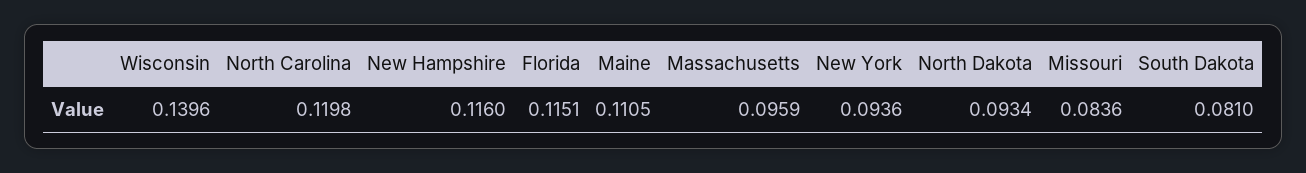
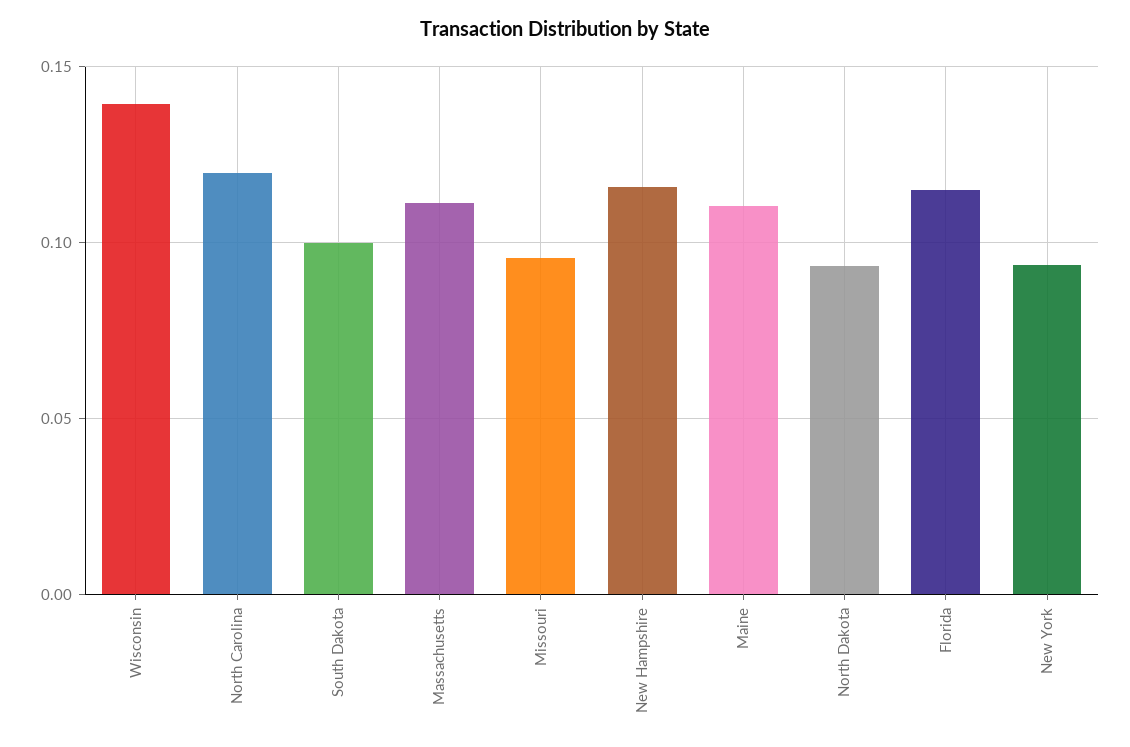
Massachusetts: 0.0959 -> 0.11
Missouri: 0.0836 -> 0.095
South Dakota: 0.081 -> 0.1

